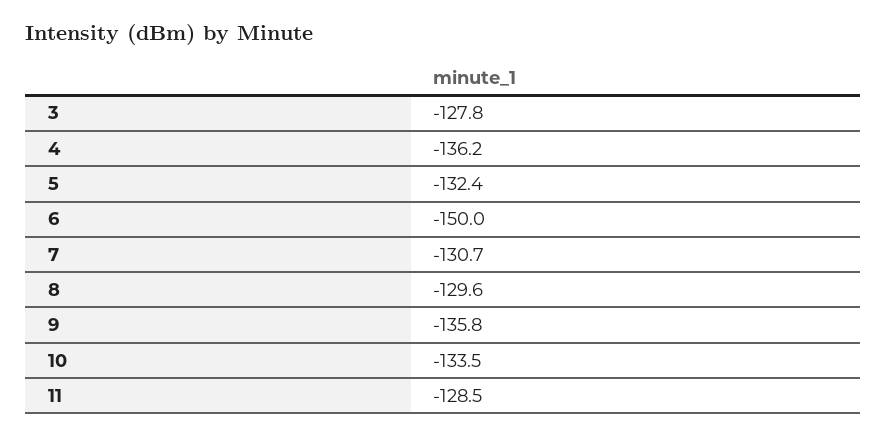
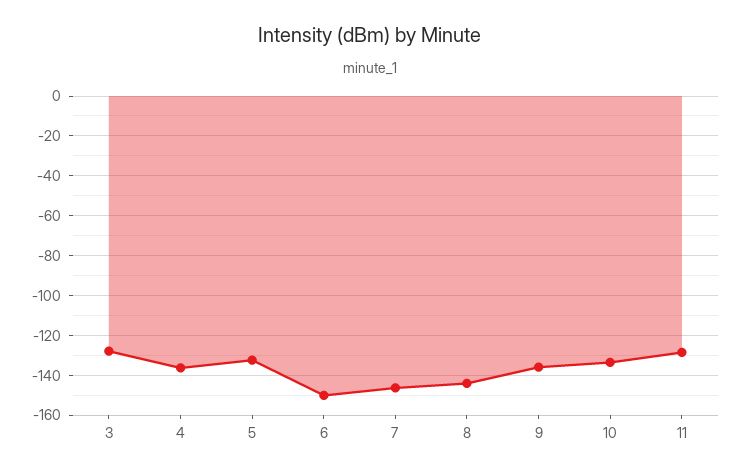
7: -130.7 -> -145
8: -129.6 -> -145

